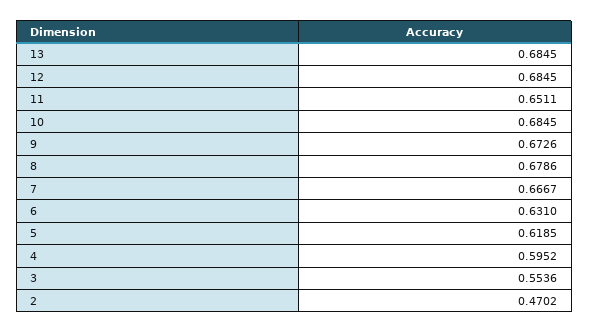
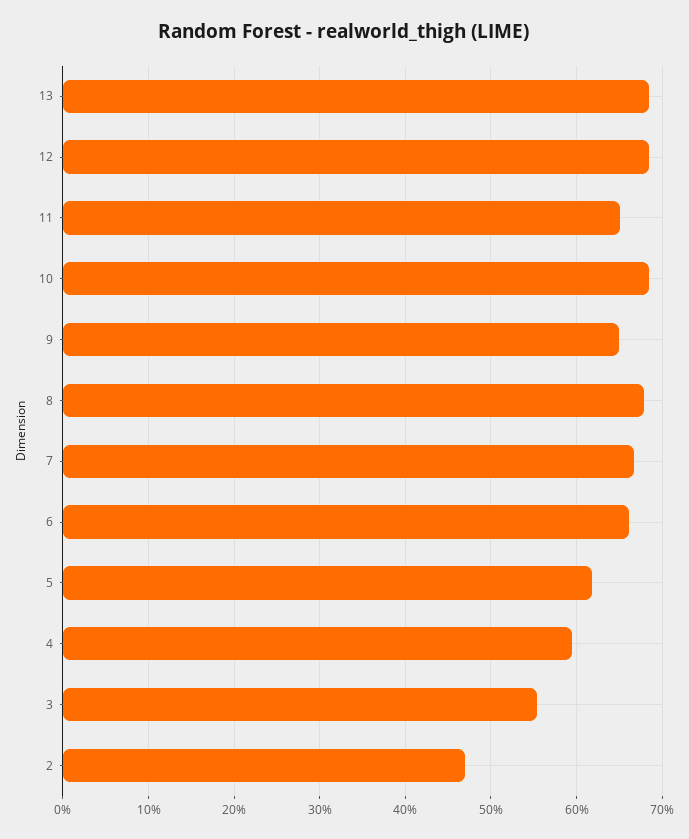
9: 0.6726 -> 0.65
6: 0.631 -> 0.66

